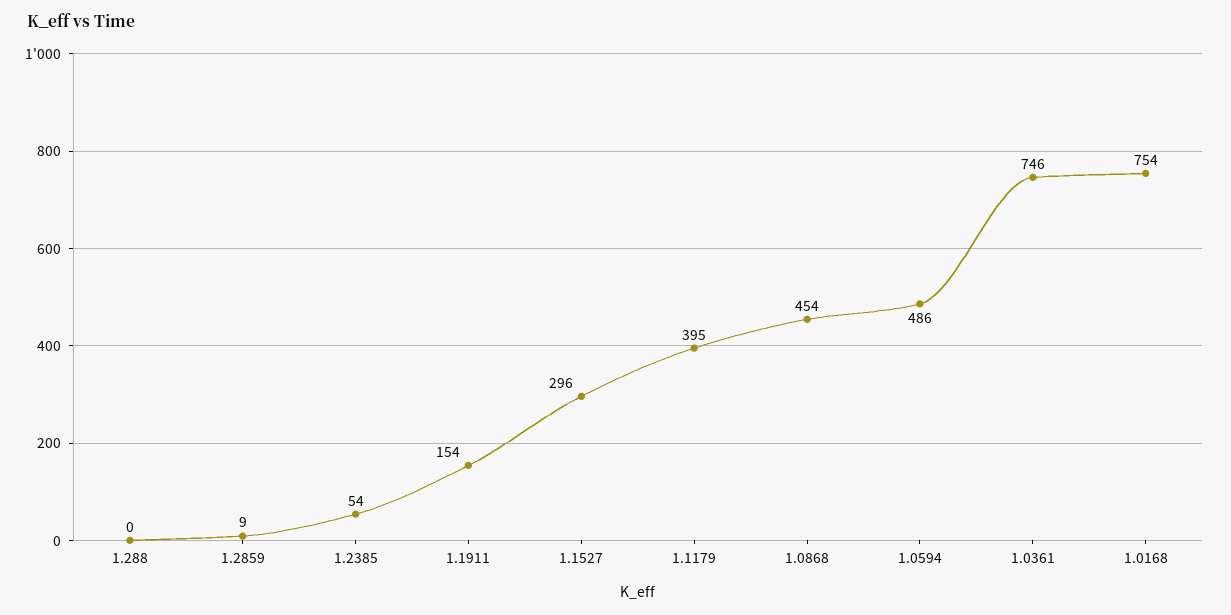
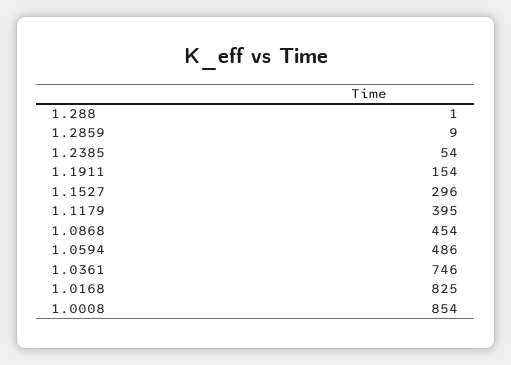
1.288: 0 -> 1
1.0168: 754 -> 825
1.0008: none -> 854

